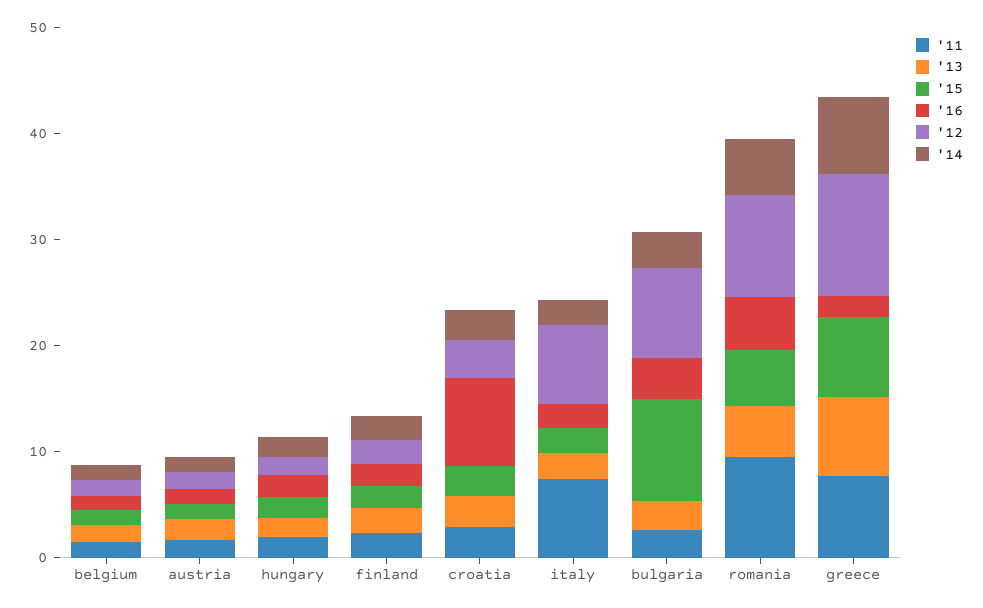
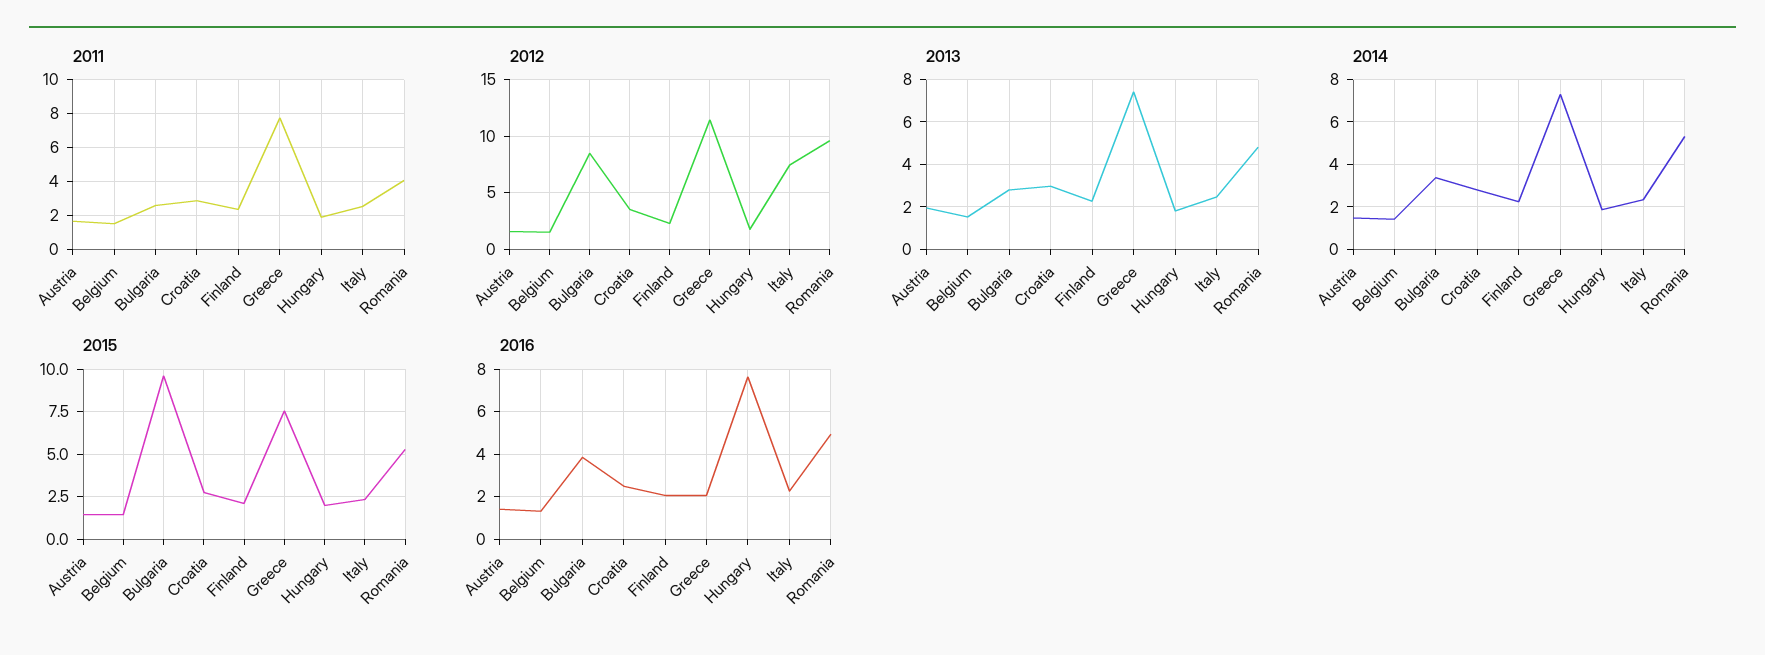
'16, hungary: 2 -> 7.5
'16, croatia: 8 -> 2.5
'11, italy: 8 -> 2.5
'11, romania: 10 -> 4

